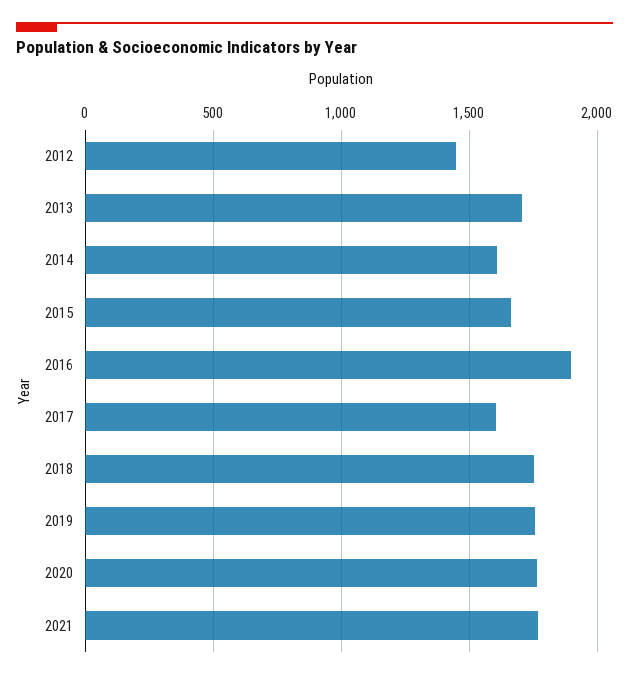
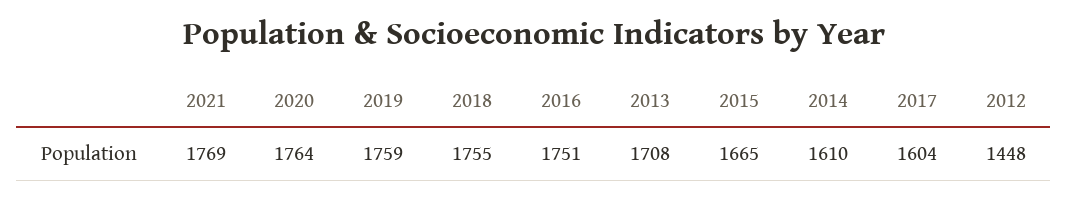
2016: 1900 -> 1751

